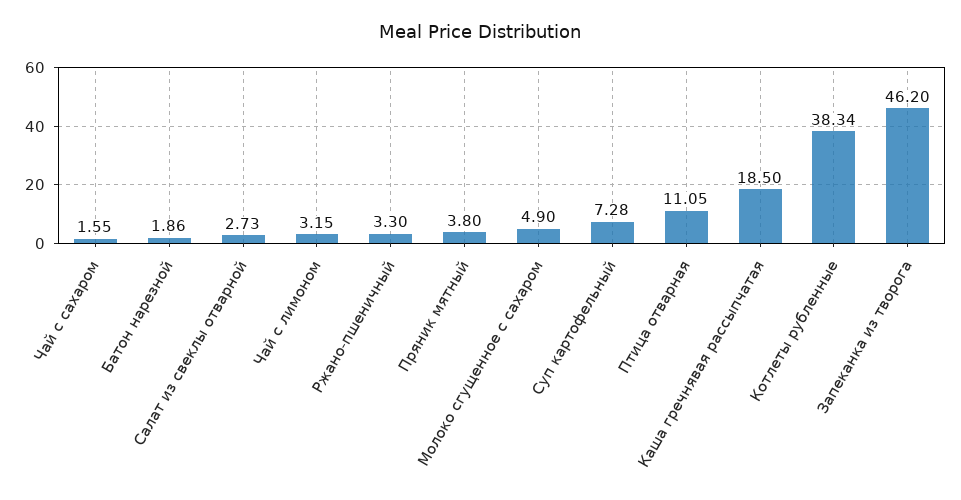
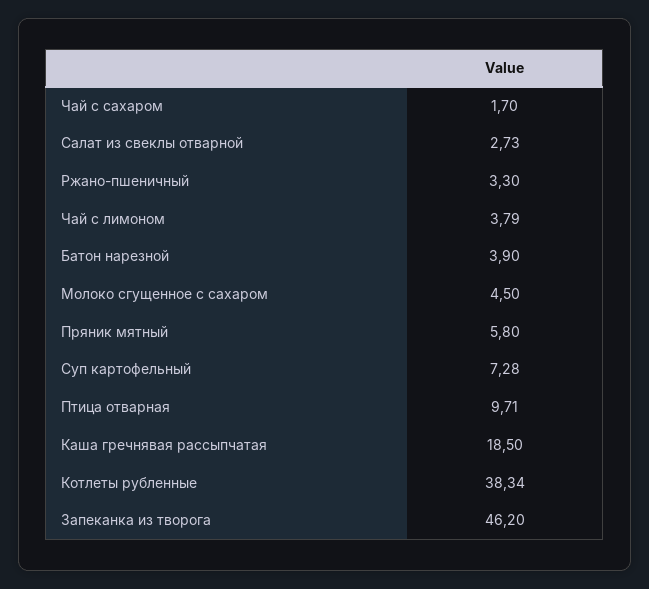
Чай с сахаром: 1.55 -> 1.7
Батон нарезной: 1.86 -> 3.9
Чай с лимоном: 3.15 -> 3.79
Пряник мятный: 3.8 -> 5.8
Молоко сгущенное с сахаром: 4.9 -> 4.5
Птица отварная: 11.05 -> 9.71

